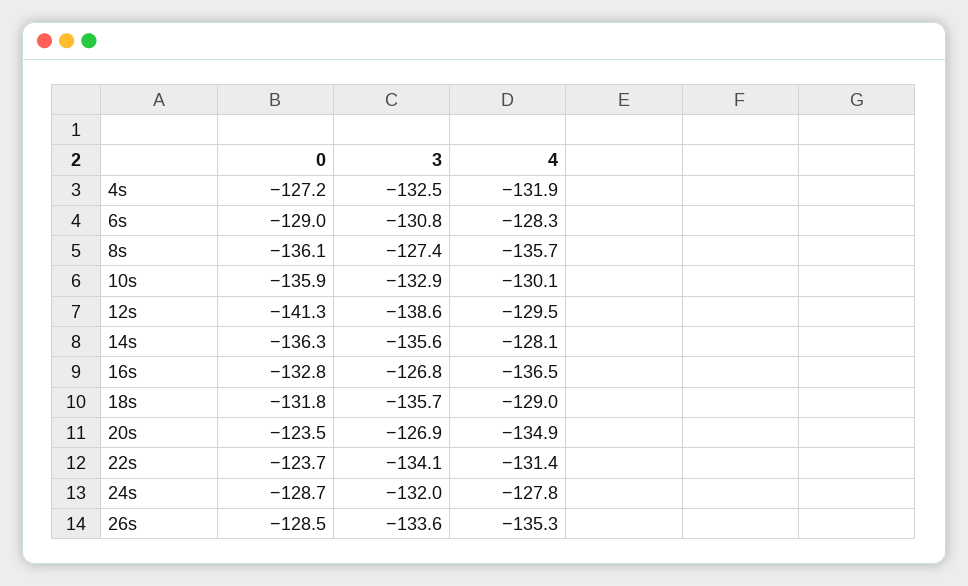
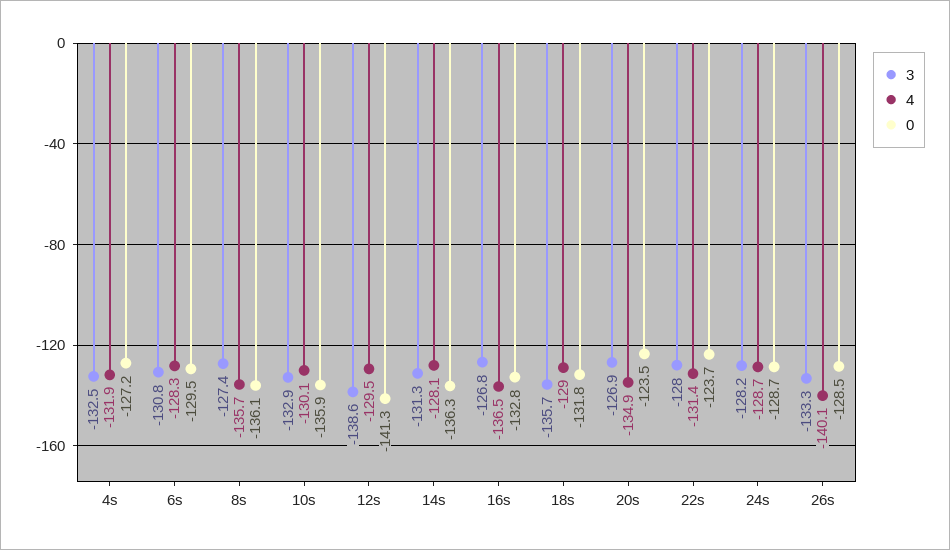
0, 6s: -129 -> -129.5
3, 14s: -135.6 -> -131.3
3, 22s: -134.1 -> -128
3, 24s: -132 -> -128.2
4, 24s: -127.8 -> -128.7
3, 26s: -133.6 -> -133.3
4, 26s: -135.3 -> -140.1

